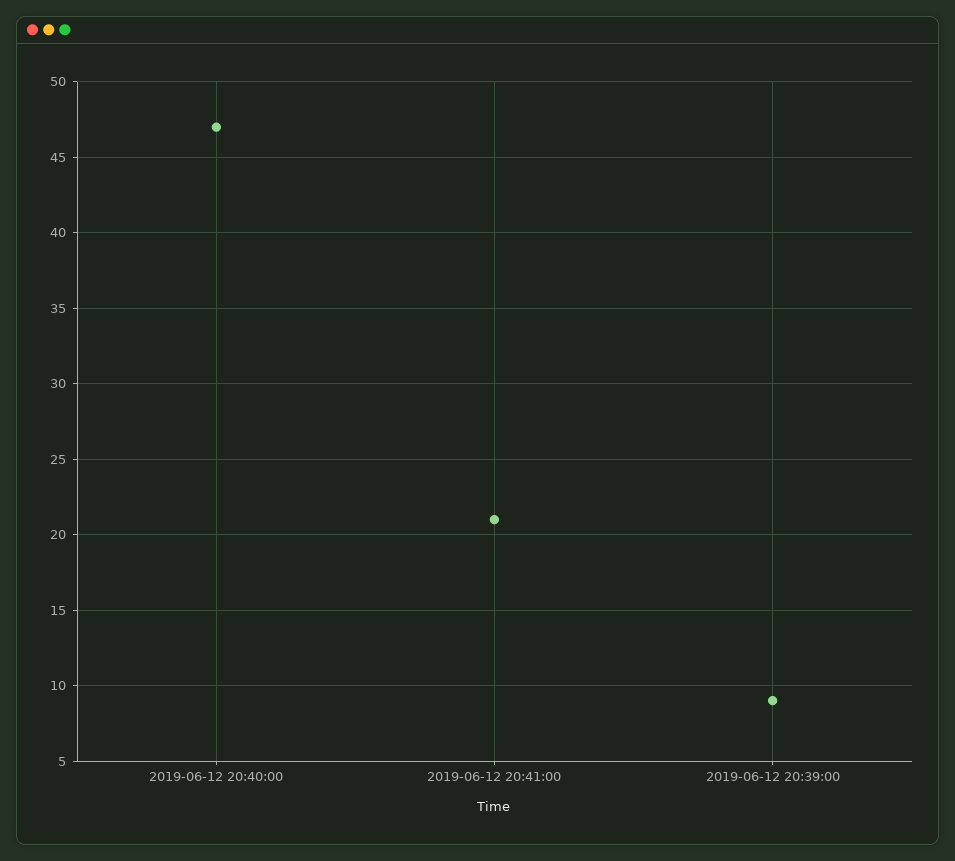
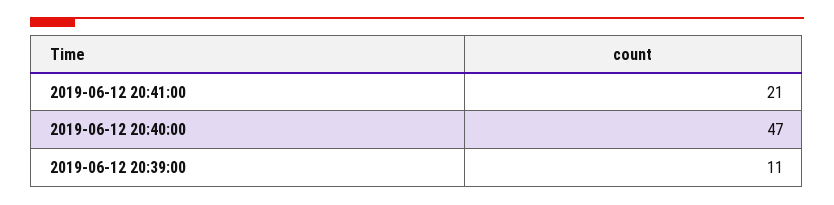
2019-06-12 20:39:00: 9 -> 11

